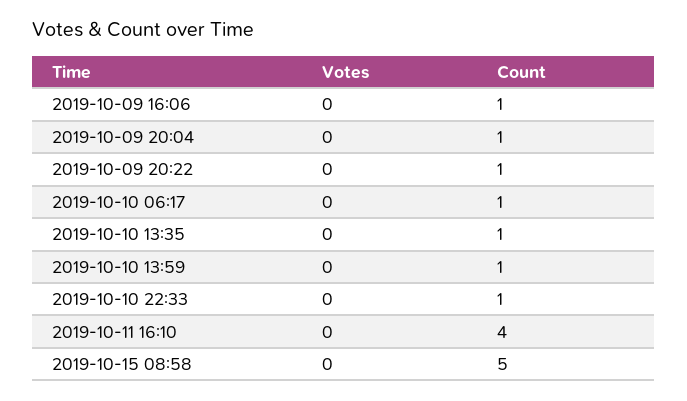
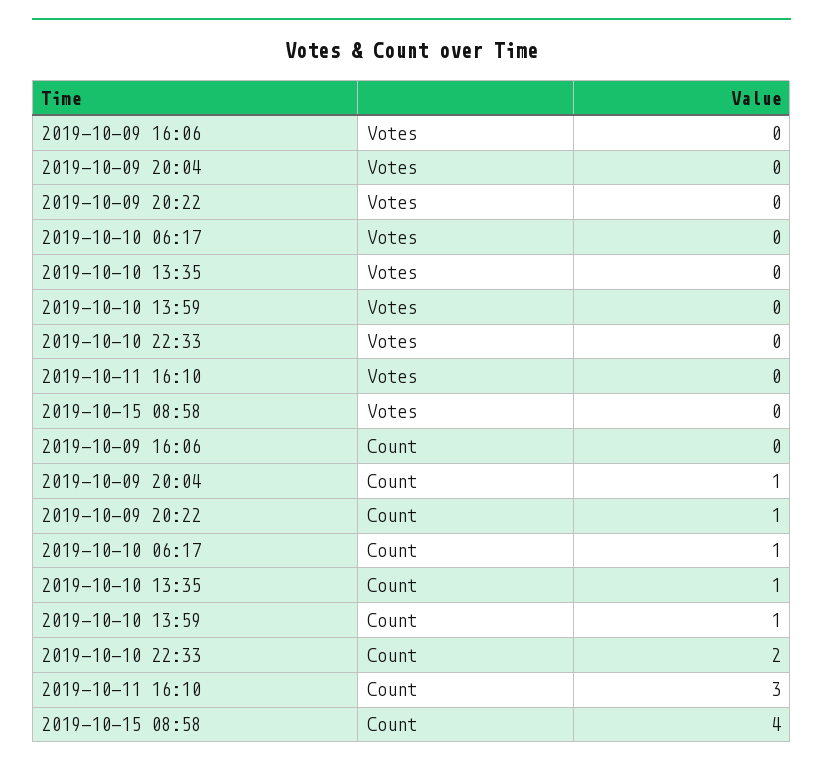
Count, 2019-10-09 16:06: 1 -> 0
Count, 2019-10-10 22:33: 1 -> 2
Count, 2019-10-11 16:10: 4 -> 3
Count, 2019-10-15 08:58: 5 -> 4

